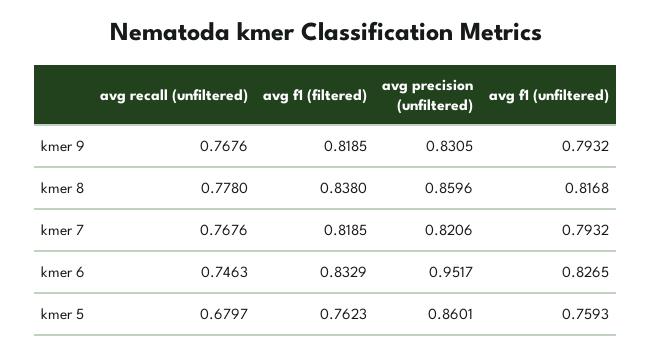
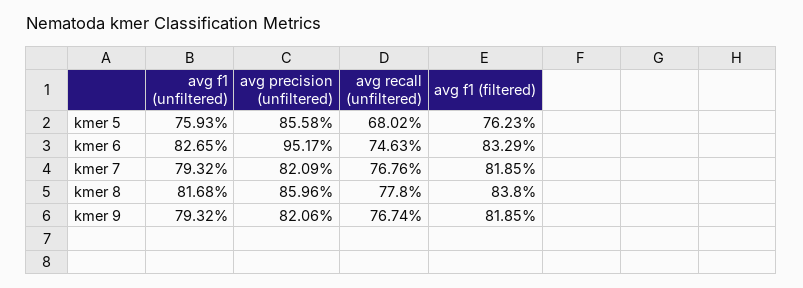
avg recall (unfiltered), kmer 9: 0.7676 -> 0.7674
avg precision (unfiltered), kmer 9: 0.8305 -> 0.8206
avg precision (unfiltered), kmer 7: 0.8206 -> 0.8209
avg recall (unfiltered), kmer 5: 0.6797 -> 0.6802
avg precision (unfiltered), kmer 5: 0.8601 -> 0.8558

